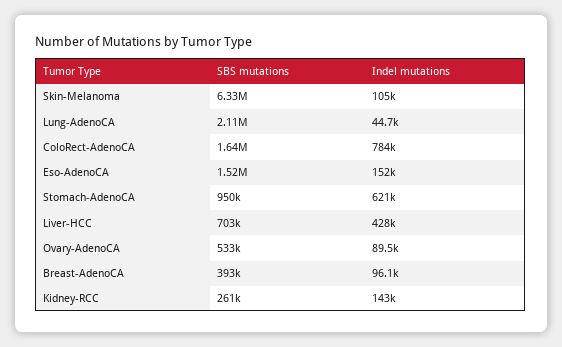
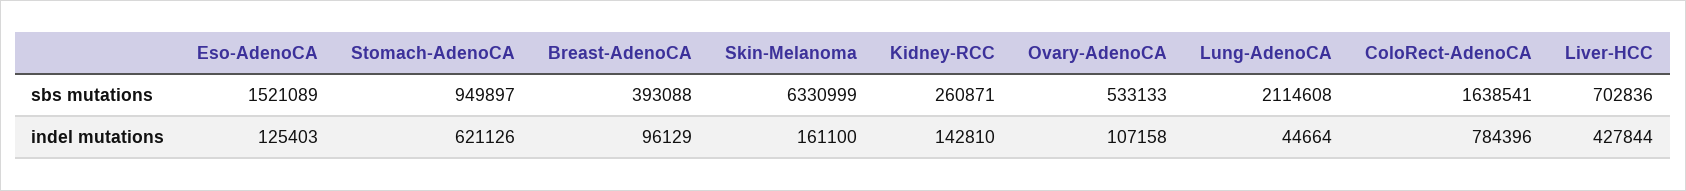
Indel mutations, Skin-Melanoma: 105000 -> 161100
Indel mutations, Eso-AdenoCA: 152000 -> 125403
Indel mutations, Ovary-AdenoCA: 89500 -> 107158

